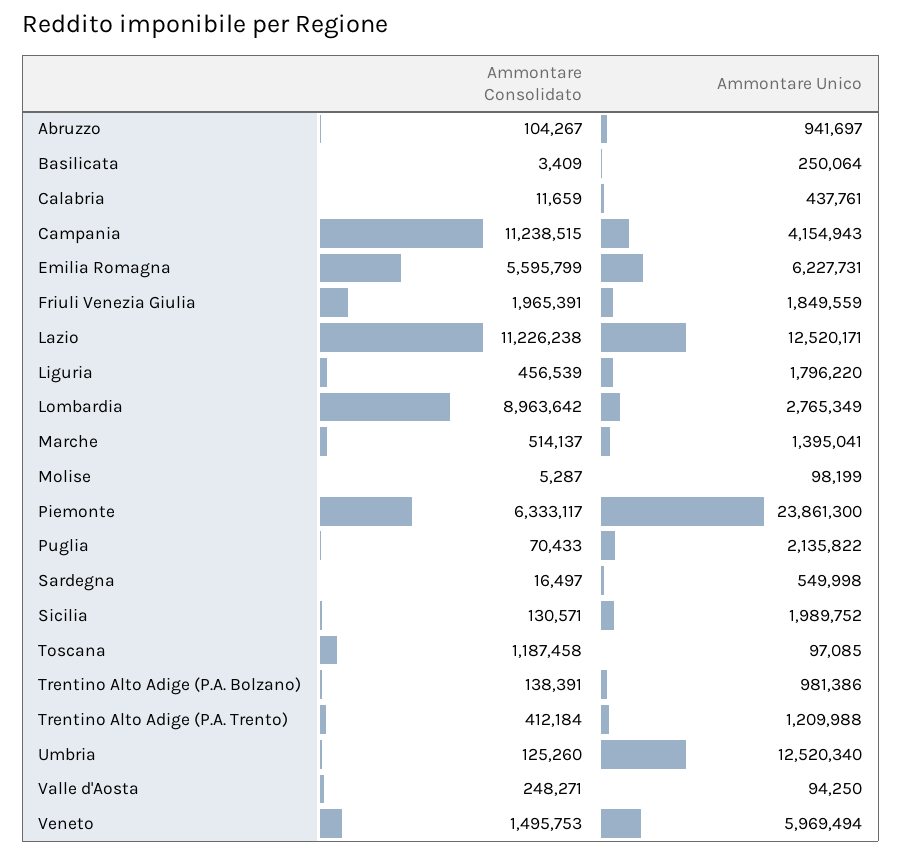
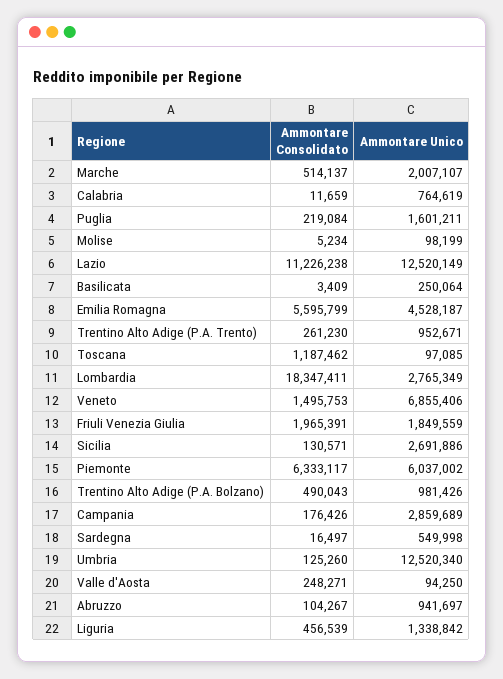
Ammontare Unico, Calabria: 437761 -> 764619
Ammontare Consolidato, Campania: 11238515 -> 176426
Ammontare Unico, Campania: 4154943 -> 2859689
Ammontare Unico, Emilia Romagna: 6227731 -> 4528187
Ammontare Unico, Lazio: 12520171 -> 12520149
Ammontare Unico, Liguria: 1796220 -> 1338842
Ammontare Consolidato, Lombardia: 8963642 -> 18347411
Ammontare Unico, Marche: 1395041 -> 2007107
Ammontare Consolidato, Molise: 5287 -> 5234
Ammontare Unico, Piemonte: 23861300 -> 6037002
Ammontare Consolidato, Puglia: 70433 -> 219084
Ammontare Unico, Puglia: 2135822 -> 1601211
Ammontare Unico, Sicilia: 1989752 -> 2691886
Ammontare Consolidato, Toscana: 1187458 -> 1187462
Ammontare Consolidato, Trentino Alto Adige (P.A. Bolzano): 138391 -> 490043
Ammontare Unico, Trentino Alto Adige (P.A. Bolzano): 981386 -> 981426
Ammontare Consolidato, Trentino Alto Adige (P.A. Trento): 412184 -> 261230
Ammontare Unico, Trentino Alto Adige (P.A. Trento): 1209988 -> 952671
Ammontare Unico, Veneto: 5969494 -> 6855406

